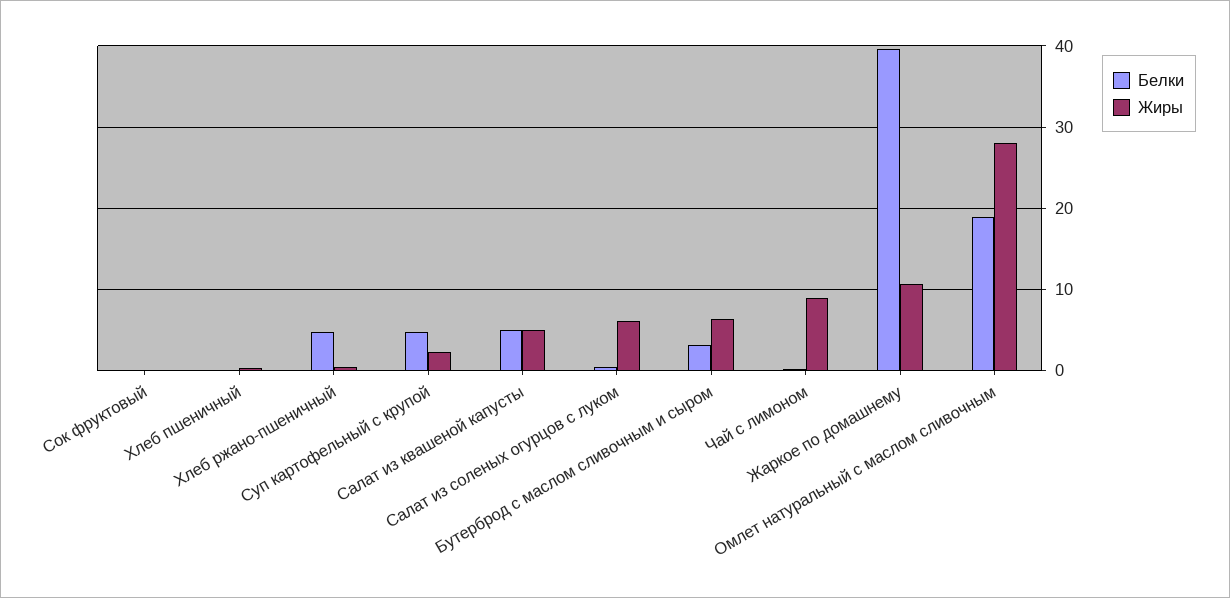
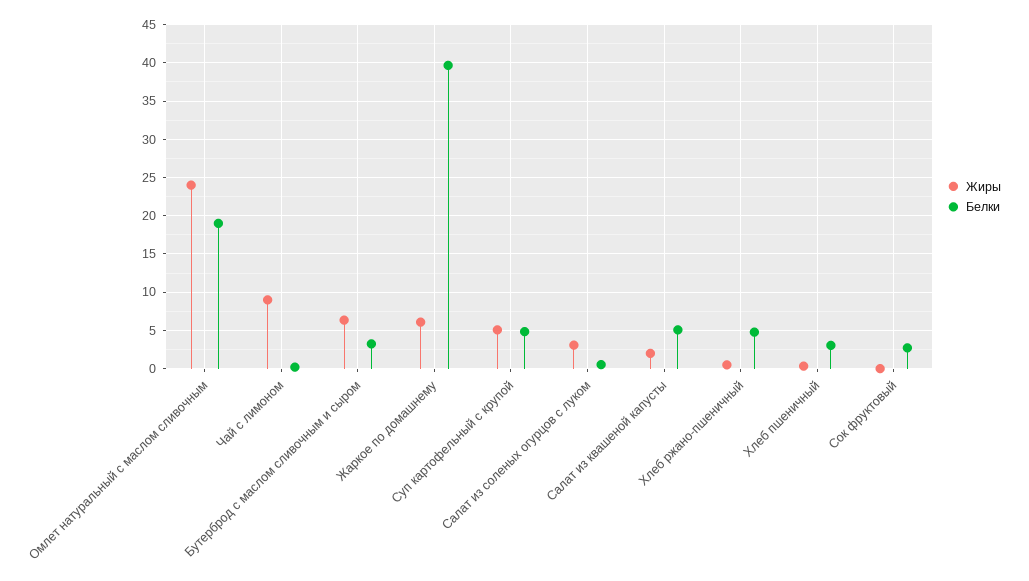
Белки, Сок фруктовый: 0 -> 3
Белки, Хлеб пшеничный: 0 -> 3
Жиры, Суп картофельный с крупой: 2 -> 5
Жиры, Салат из квашеной капусты: 5 -> 2
Жиры, Салат из соленых огурцов с луком: 6 -> 3
Жиры, Жаркое по домашнему: 11 -> 6
Жиры, Омлет натуральный с маслом сливочным: 28 -> 24

